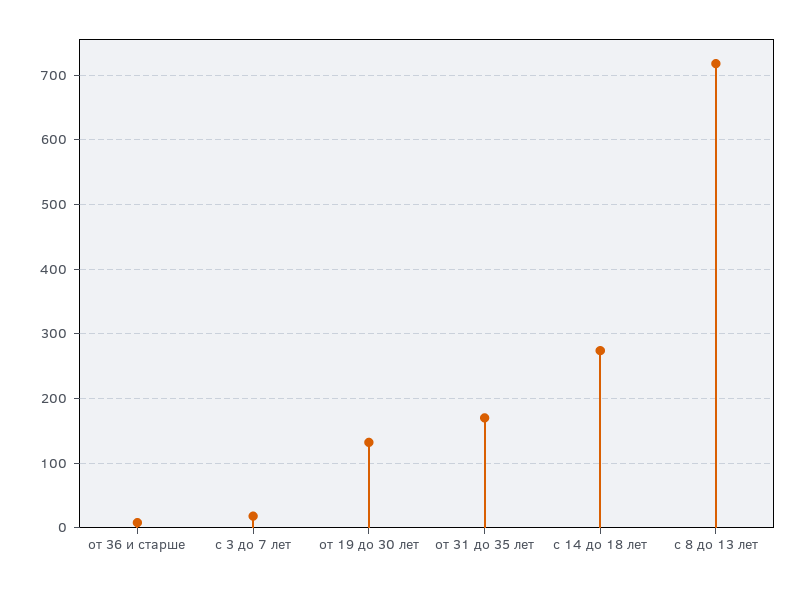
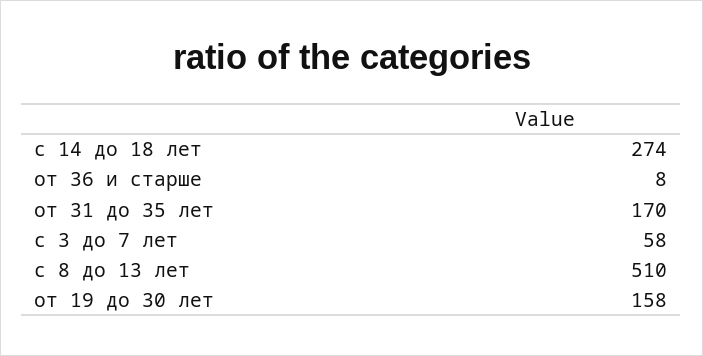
с 3 до 7 лет: 20 -> 58
от 19 до 30 лет: 130 -> 158
с 8 до 13 лет: 720 -> 510

